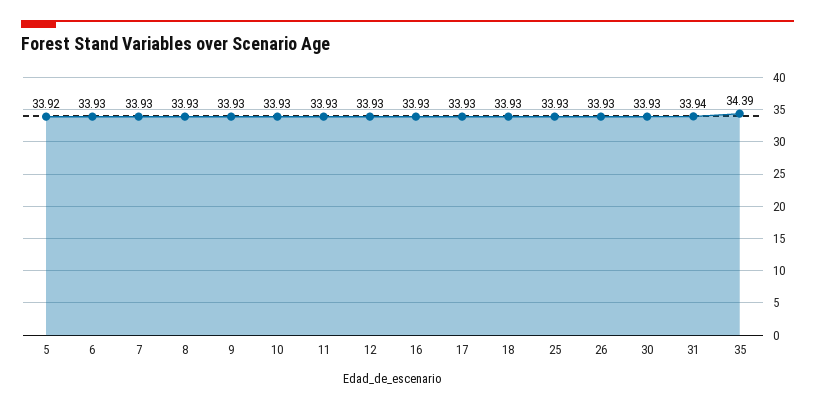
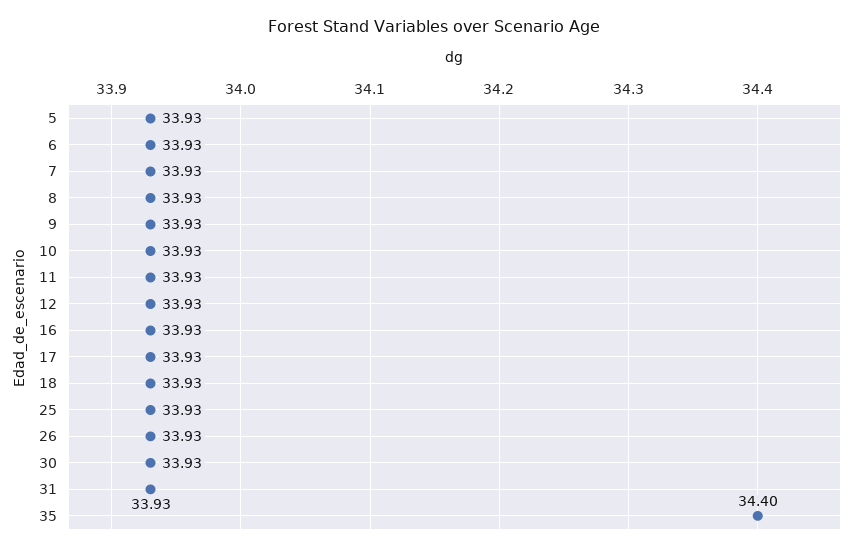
5: 33.92 -> 33.93
31: 33.94 -> 33.93
35: 34.39 -> 34.4

